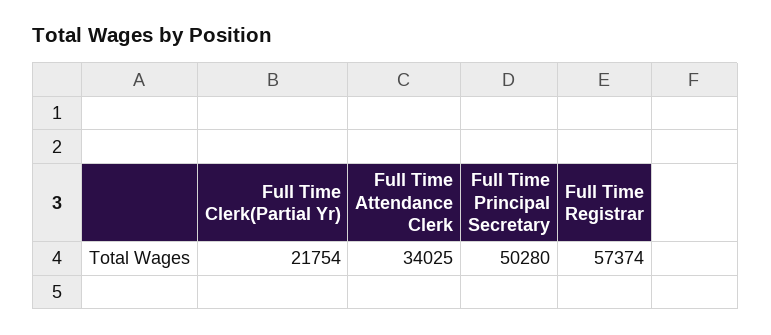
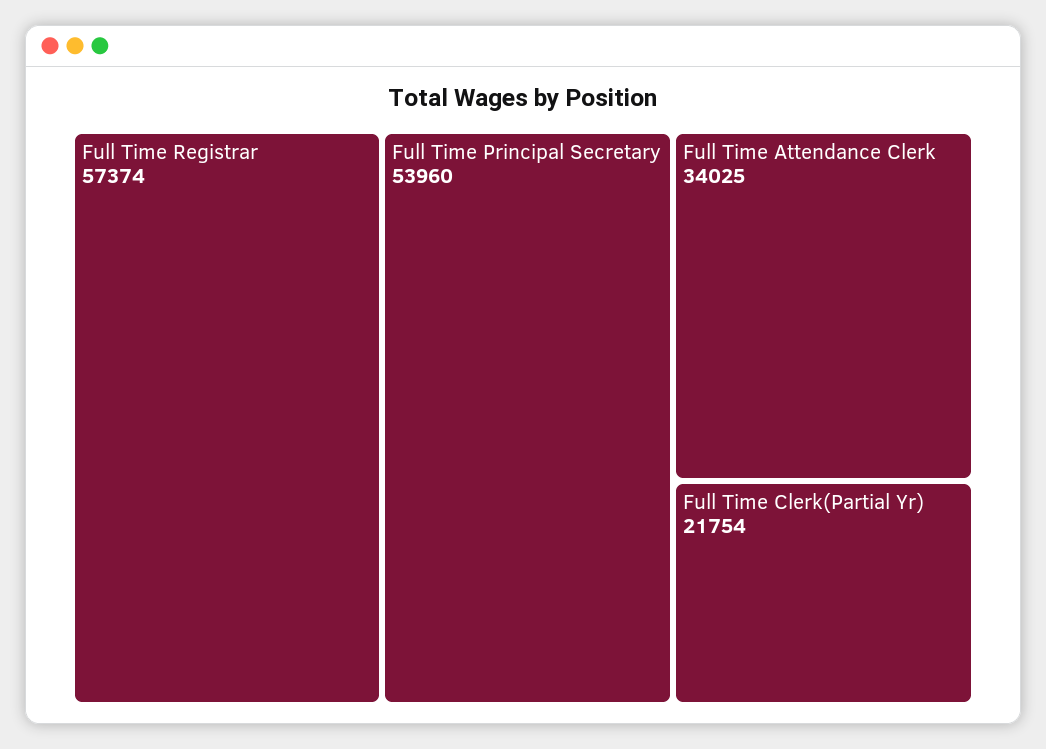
Full Time Principal Secretary: 50280 -> 53960

